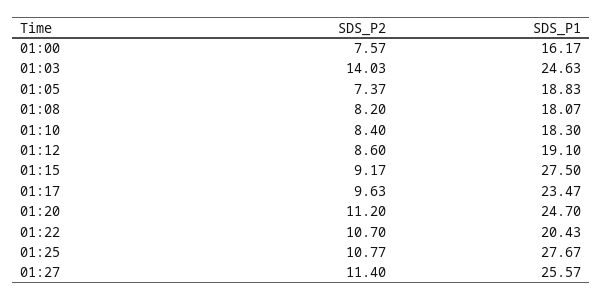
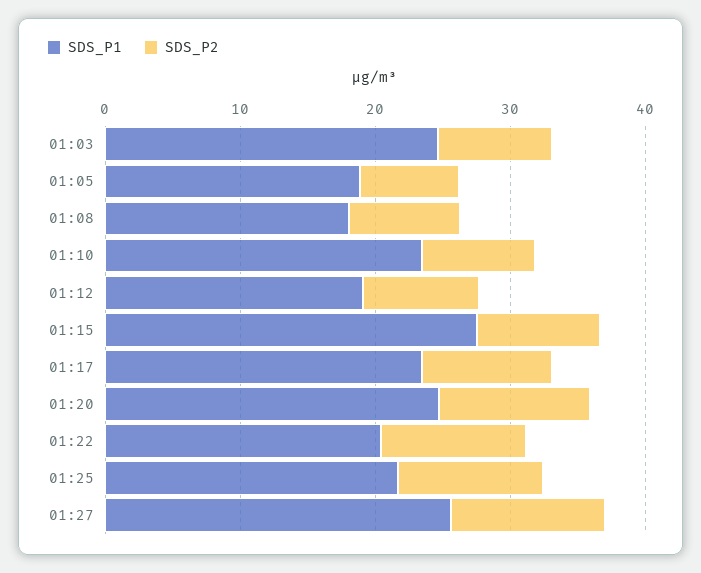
SDS_P2, 01:00: 7.57 -> none
SDS_P1, 01:00: 16.17 -> none
SDS_P2, 01:03: 14.03 -> 8
SDS_P1, 01:10: 18.3 -> 24
SDS_P1, 01:25: 27.67 -> 22

